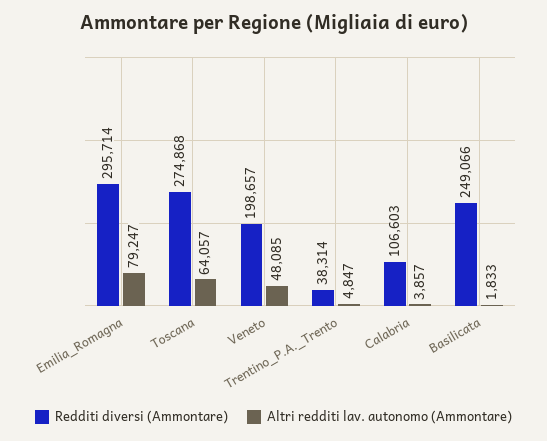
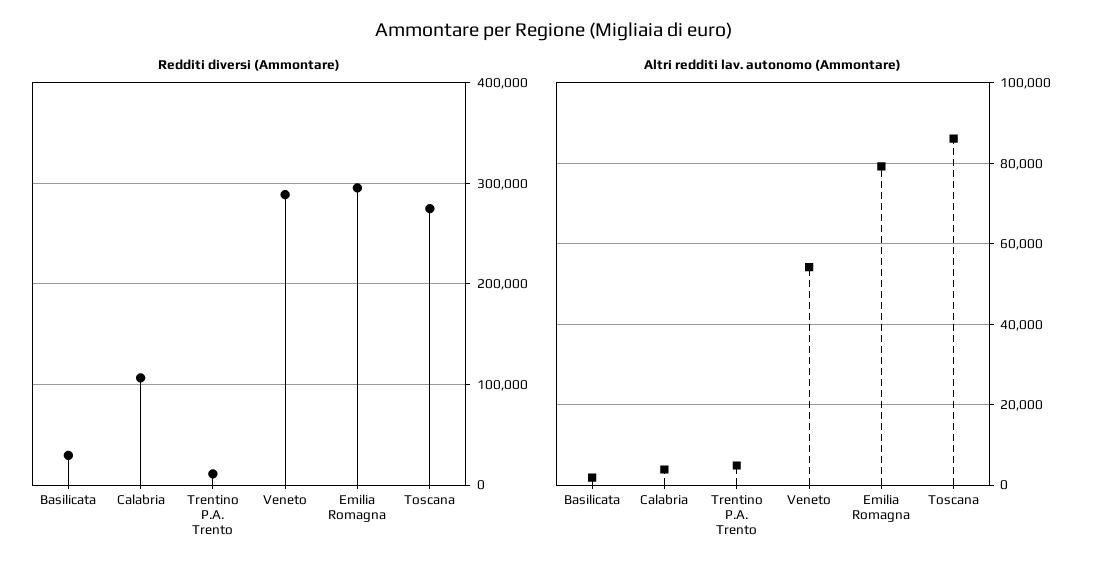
Altri redditi lav. autonomo (Ammontare), Toscana: 64057 -> 86000
Redditi diversi (Ammontare), Veneto: 198657 -> 290000
Altri redditi lav. autonomo (Ammontare), Veneto: 48085 -> 54000
Redditi diversi (Ammontare), Trentino_P.A._Trento: 38314 -> 10000
Redditi diversi (Ammontare), Basilicata: 249066 -> 30000

